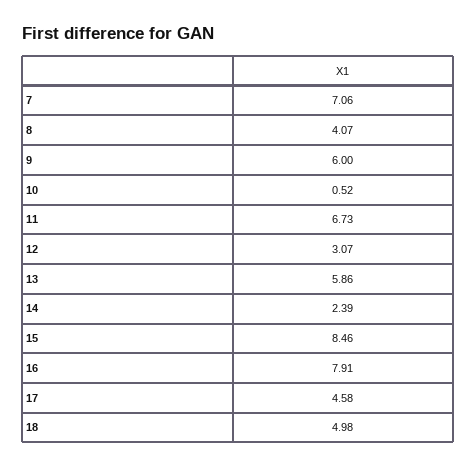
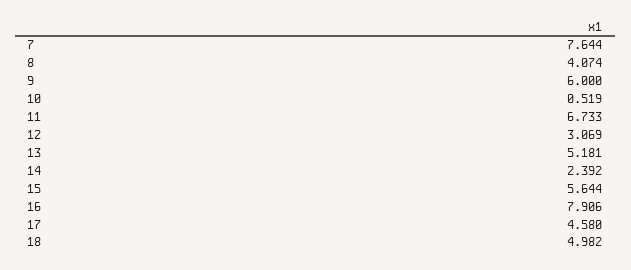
7: 7.06 -> 7.644
13: 5.86 -> 5.181
15: 8.46 -> 5.644

